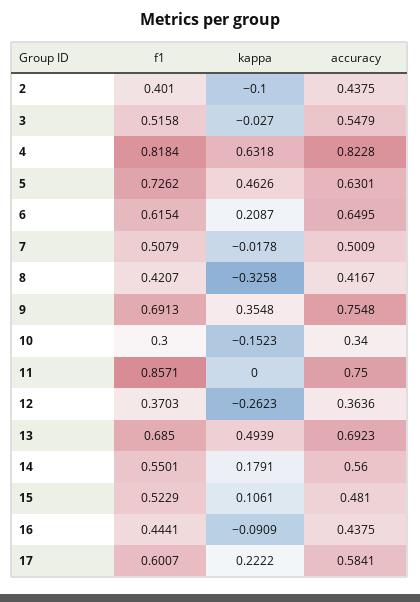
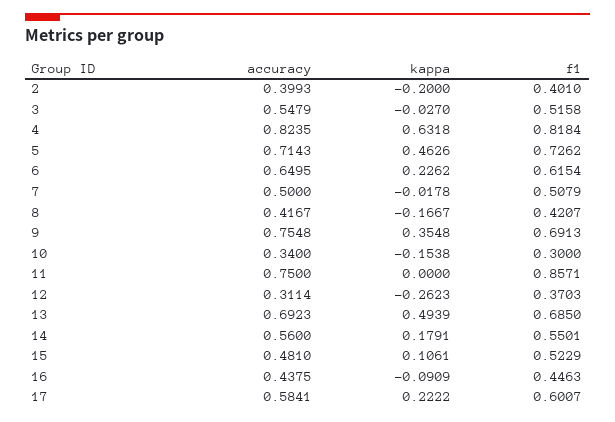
kappa, 2: -0.1 -> -0.2
accuracy, 2: 0.4375 -> 0.3993
accuracy, 4: 0.8228 -> 0.8235
accuracy, 5: 0.6301 -> 0.7143
kappa, 6: 0.2087 -> 0.2262
accuracy, 7: 0.5009 -> 0.5
kappa, 8: -0.3258 -> -0.1667
kappa, 10: -0.1523 -> -0.1538
accuracy, 12: 0.3636 -> 0.3114
f1, 16: 0.4441 -> 0.4463

